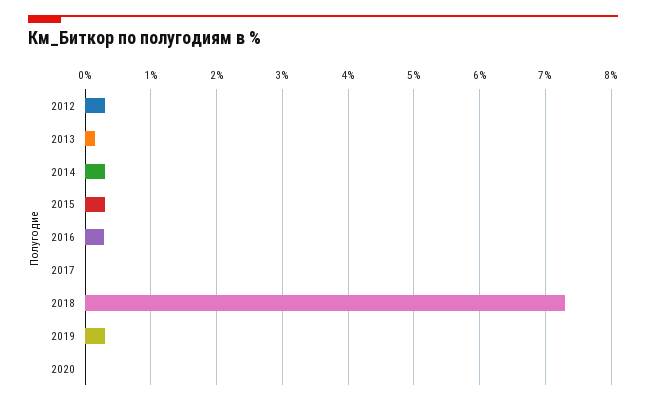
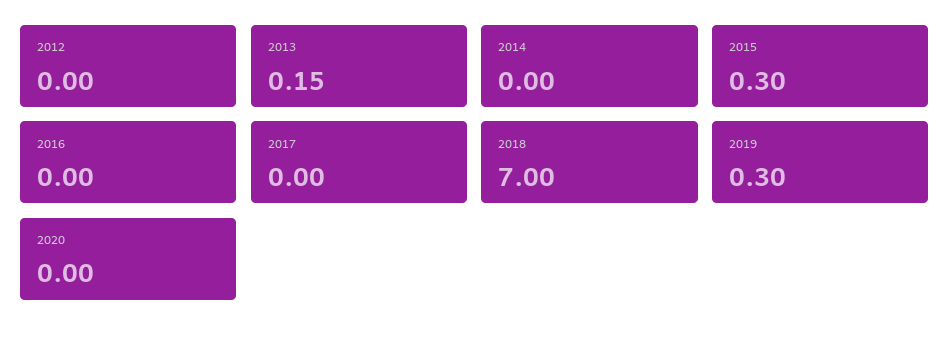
2012: 0.3 -> 0
2014: 0.3 -> 0
2016: 0.3 -> 0
2018: 7.3 -> 7

